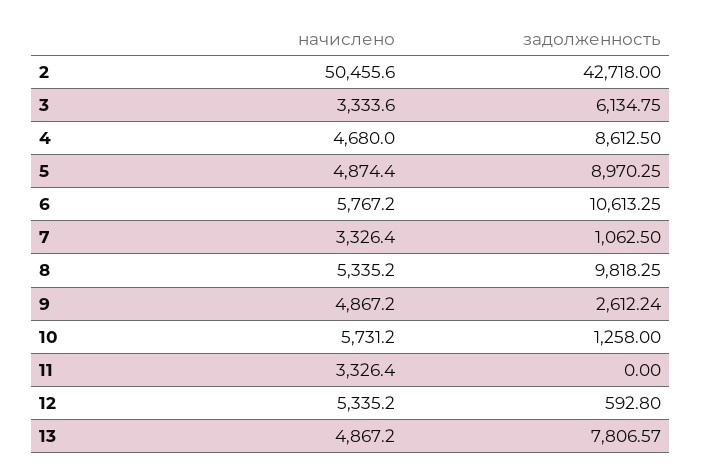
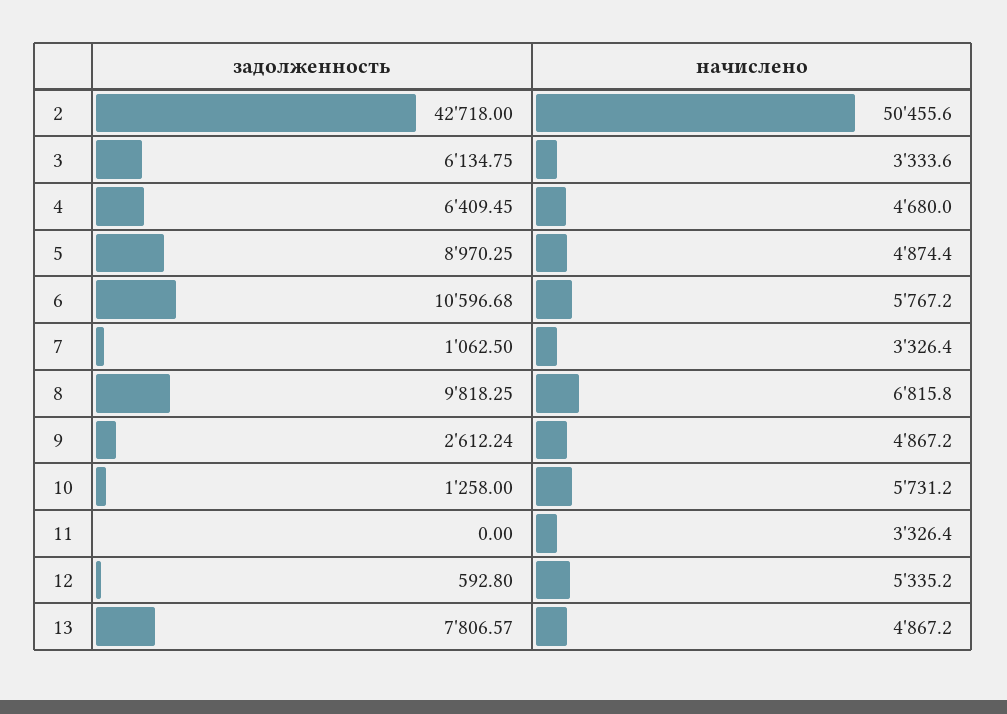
задолженность, 4: 8612.5 -> 6409.45
задолженность, 6: 10613.25 -> 10596.68
начислено, 8: 5335.2 -> 6815.8

